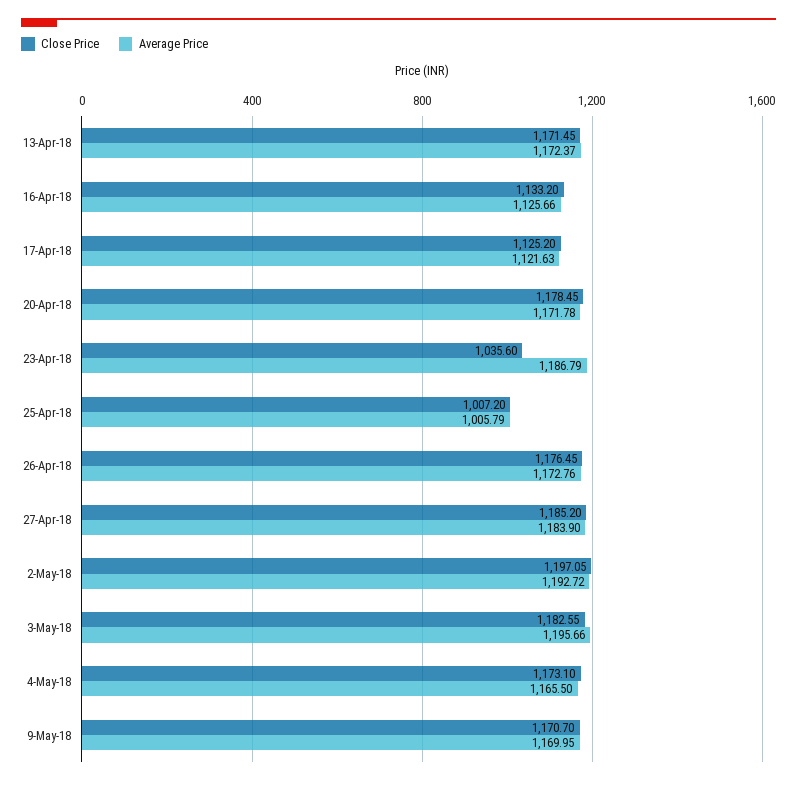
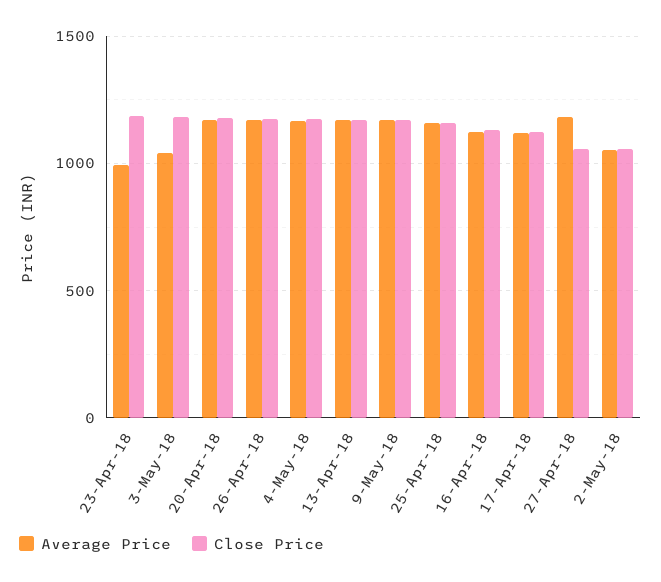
Close Price, 23-Apr-18: 1035.6 -> 1200
Average Price, 23-Apr-18: 1186.79 -> 1000
Close Price, 25-Apr-18: 1007.2 -> 1150
Average Price, 25-Apr-18: 1005.79 -> 1150
Close Price, 27-Apr-18: 1185.2 -> 1050
Close Price, 2-May-18: 1197.05 -> 1050
Average Price, 2-May-18: 1192.72 -> 1050
Average Price, 3-May-18: 1195.66 -> 1050

